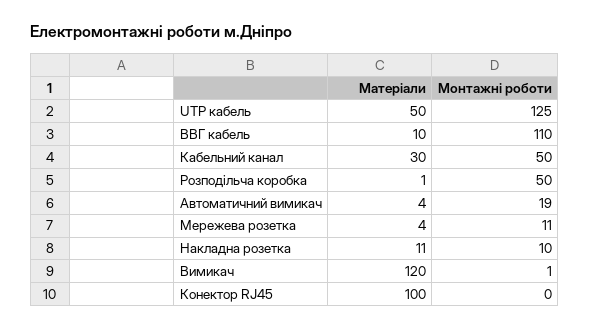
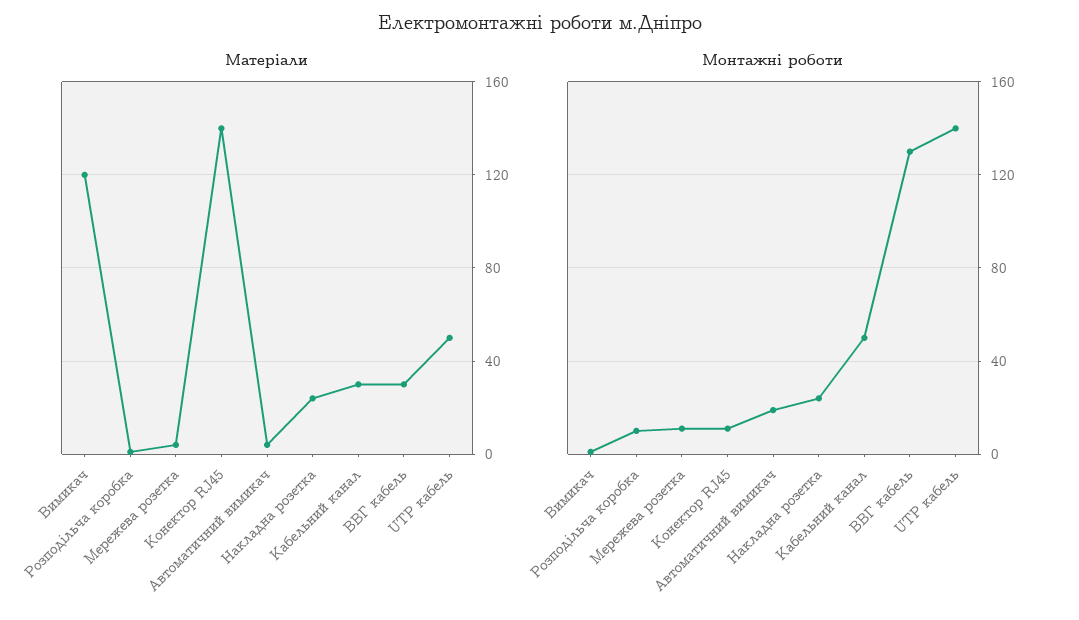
Монтажні роботи, UTP кабель: 125 -> 140
Матеріали, ВВГ кабель: 10 -> 30
Монтажні роботи, ВВГ кабель: 110 -> 130
Монтажні роботи, Розподільча коробка: 50 -> 10
Матеріали, Накладна розетка: 11 -> 25
Монтажні роботи, Накладна розетка: 10 -> 25
Матеріали, Конектор RJ45: 100 -> 140
Монтажні роботи, Конектор RJ45: 0 -> 10

